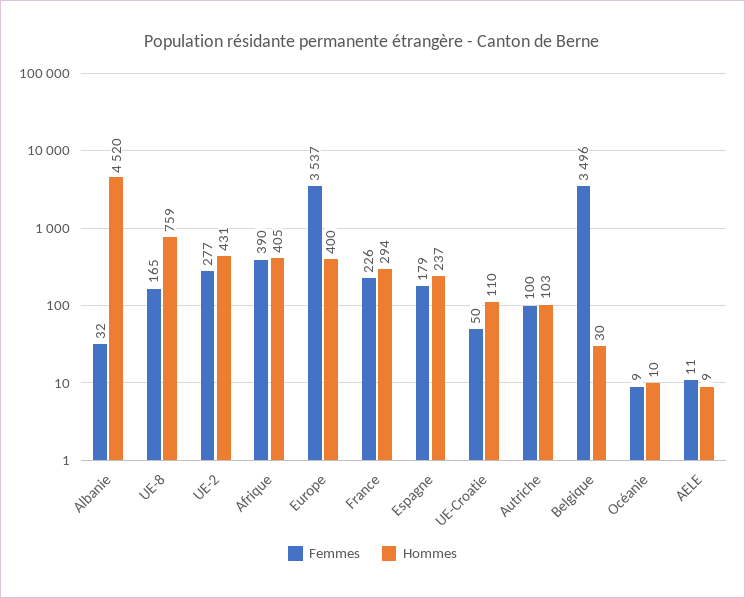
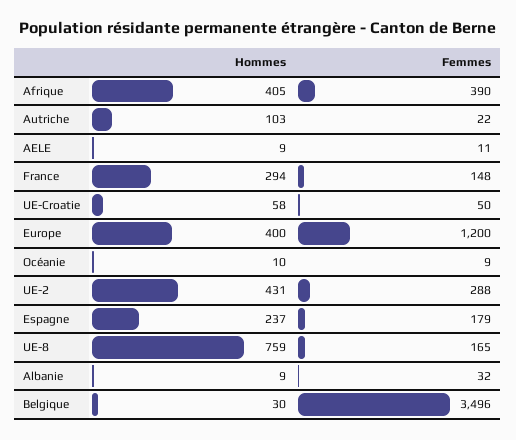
Hommes, Albanie: 4520 -> 9
Femmes, UE-2: 277 -> 288
Femmes, Europe: 3537 -> 1200
Femmes, France: 226 -> 148
Hommes, UE-Croatie: 110 -> 58
Femmes, Autriche: 100 -> 22

